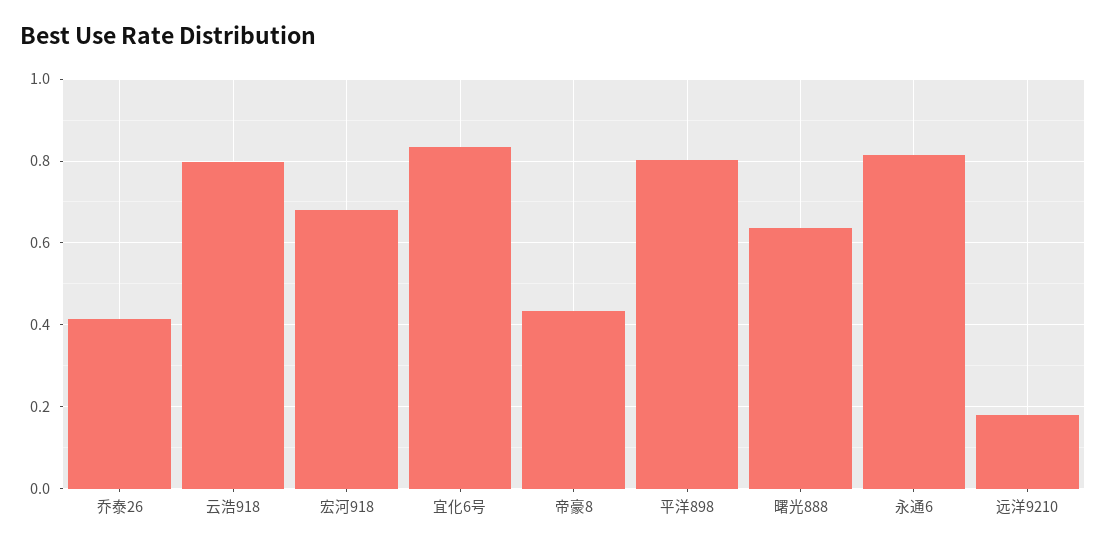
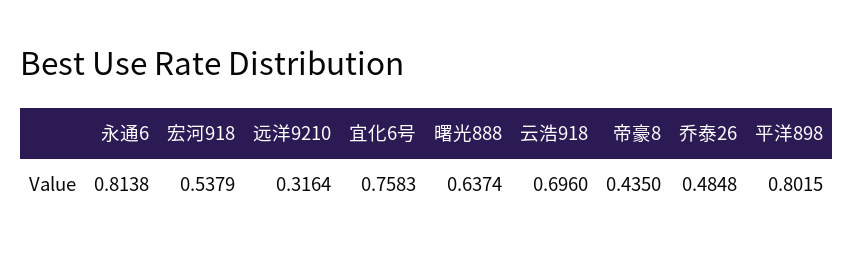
乔泰26: 0.42 -> 0.4848
云浩918: 0.8 -> 0.696
宏河918: 0.68 -> 0.5379
宜化6号: 0.84 -> 0.7583
远洋9210: 0.18 -> 0.3164

